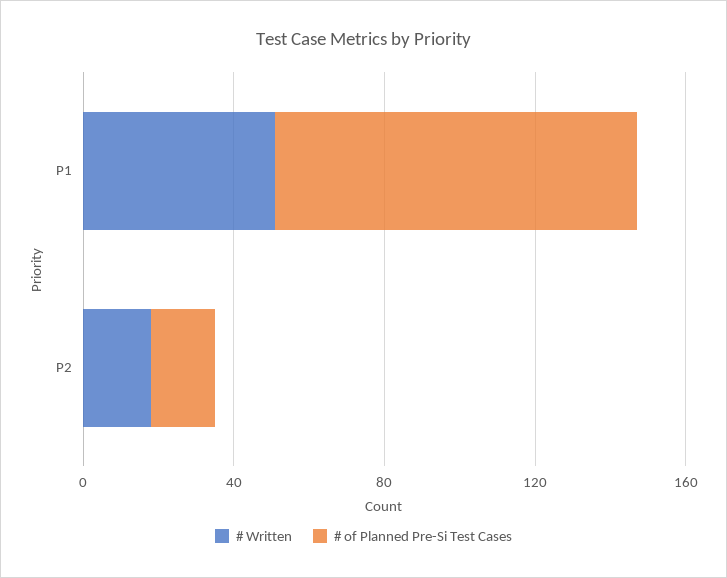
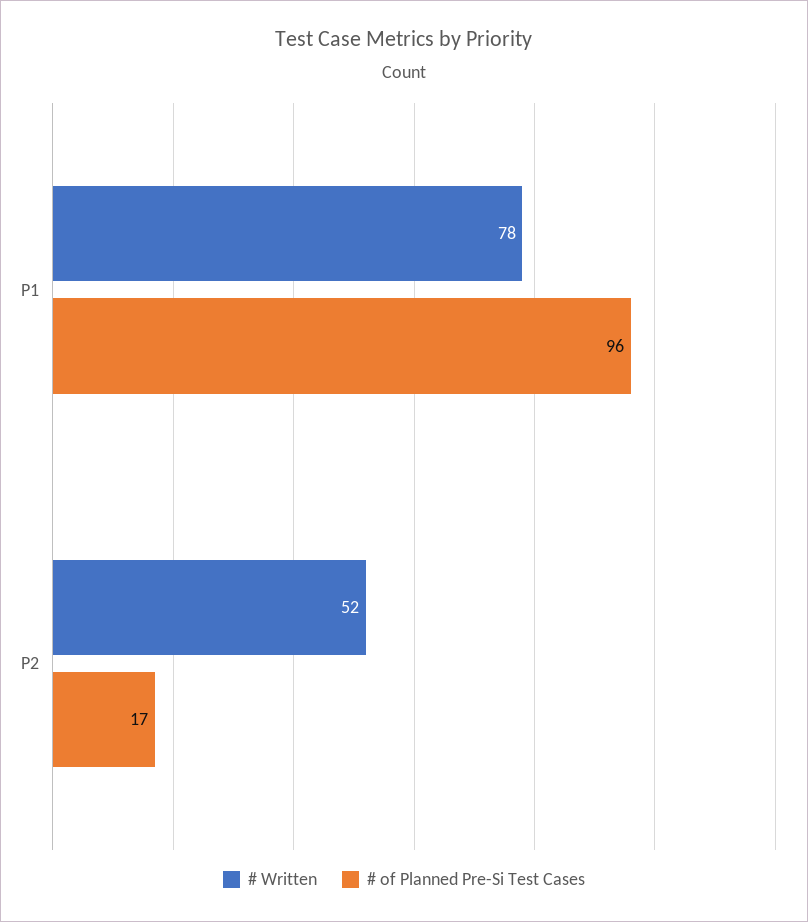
# Written, P1: 50 -> 78
# Written, P2: 20 -> 52

